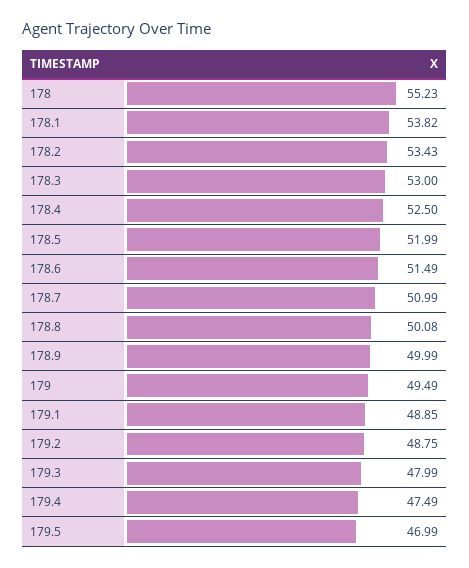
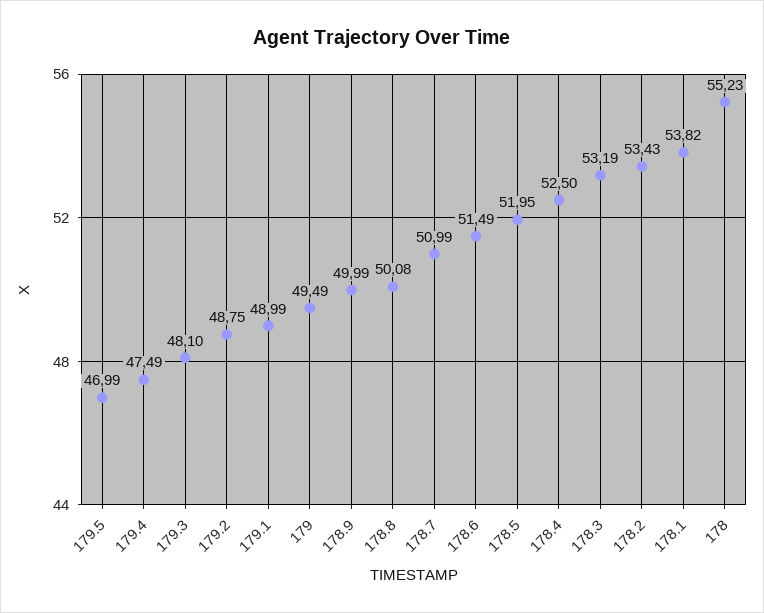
178.3: 53 -> 53.19
178.5: 51.99 -> 51.95
179.1: 48.85 -> 48.99
179.3: 47.99 -> 48.1

